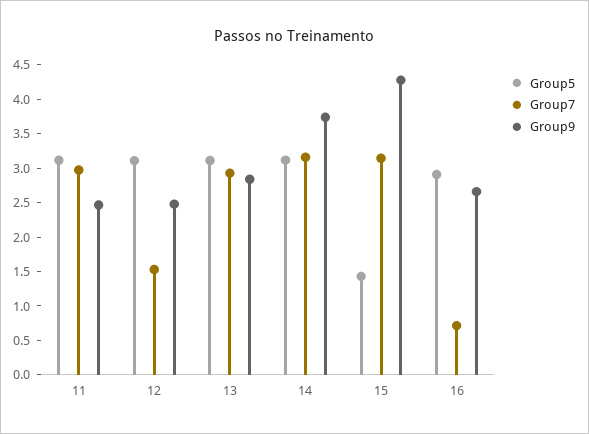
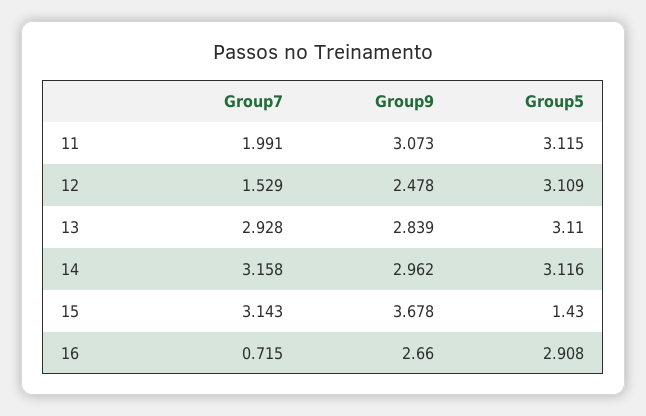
Group7, 11: 3 -> 1.991
Group9, 11: 2.5 -> 3.073
Group9, 14: 3.75 -> 2.962
Group9, 15: 4.25 -> 3.678

